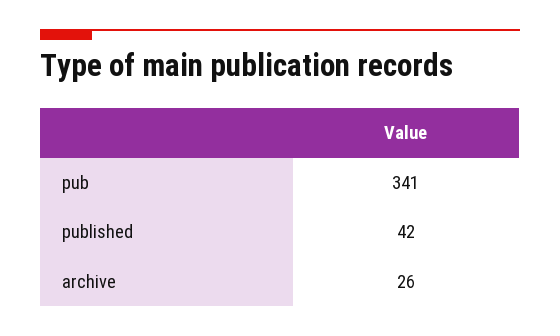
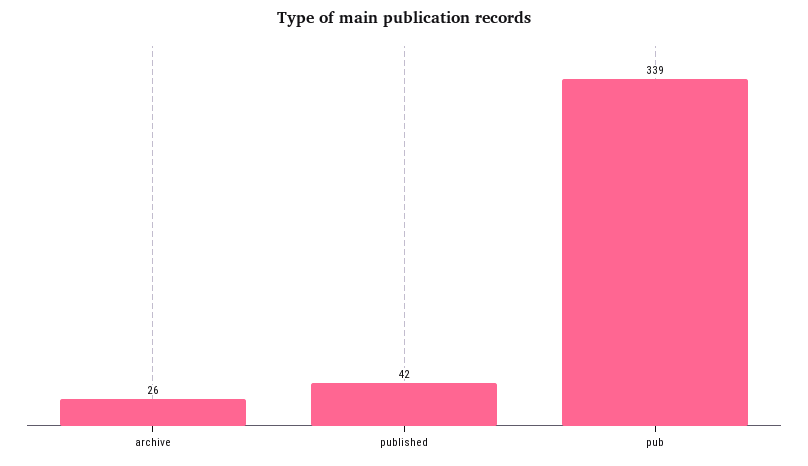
pub: 341 -> 339

